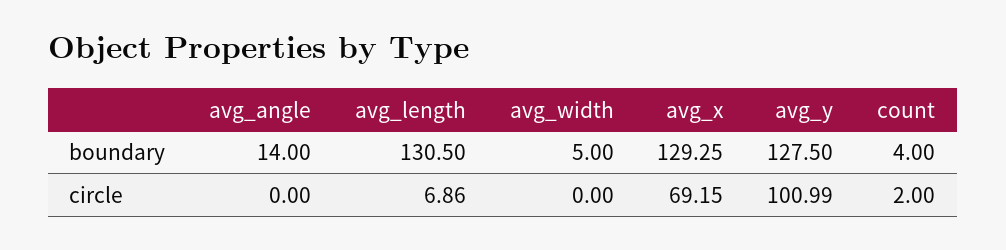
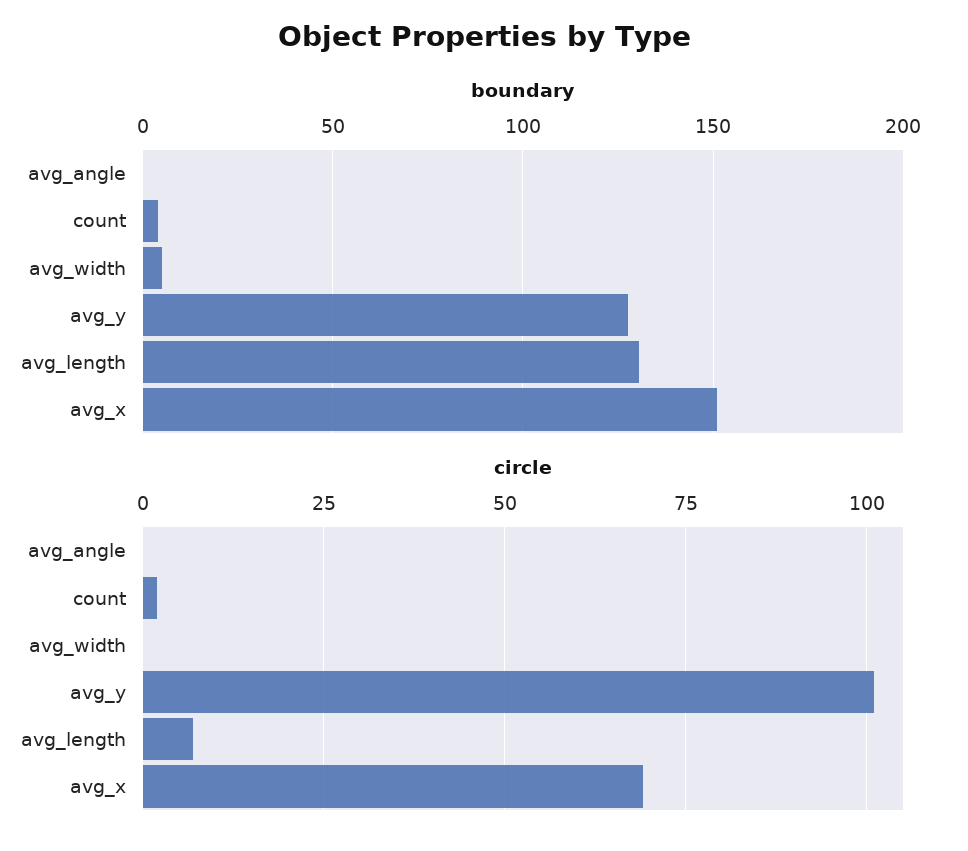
boundary, avg_angle: 14 -> 0
boundary, avg_x: 129.25 -> 150

